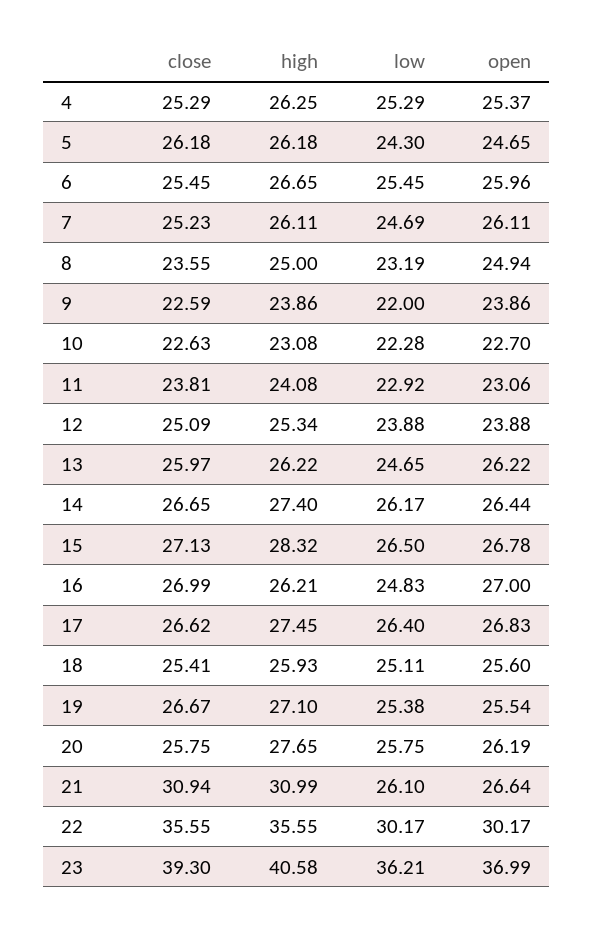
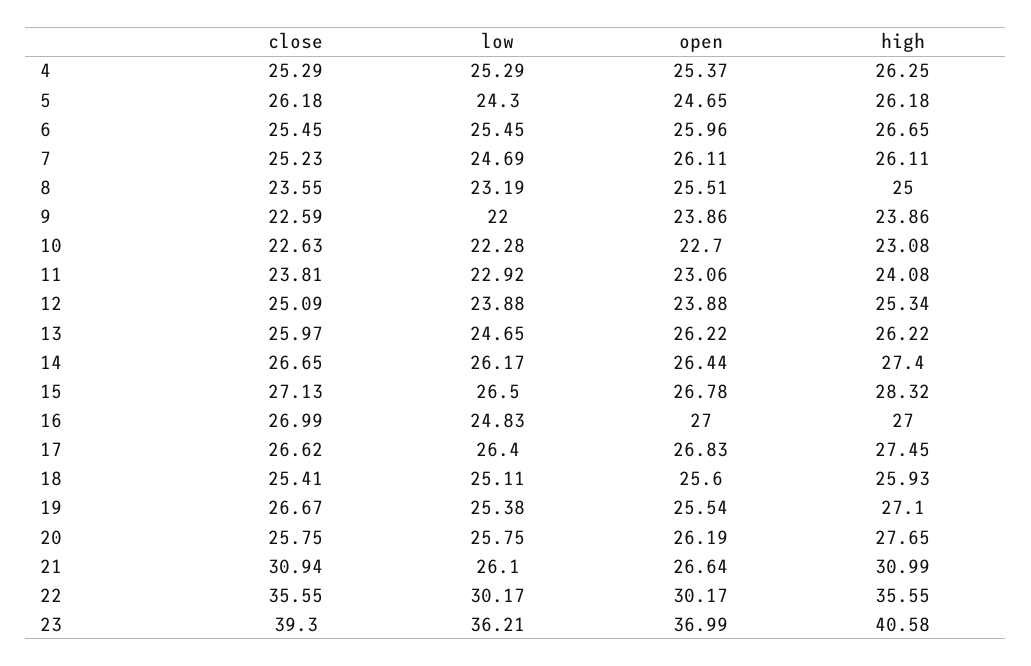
open, 8: 24.94 -> 25.51
high, 16: 26.21 -> 27

